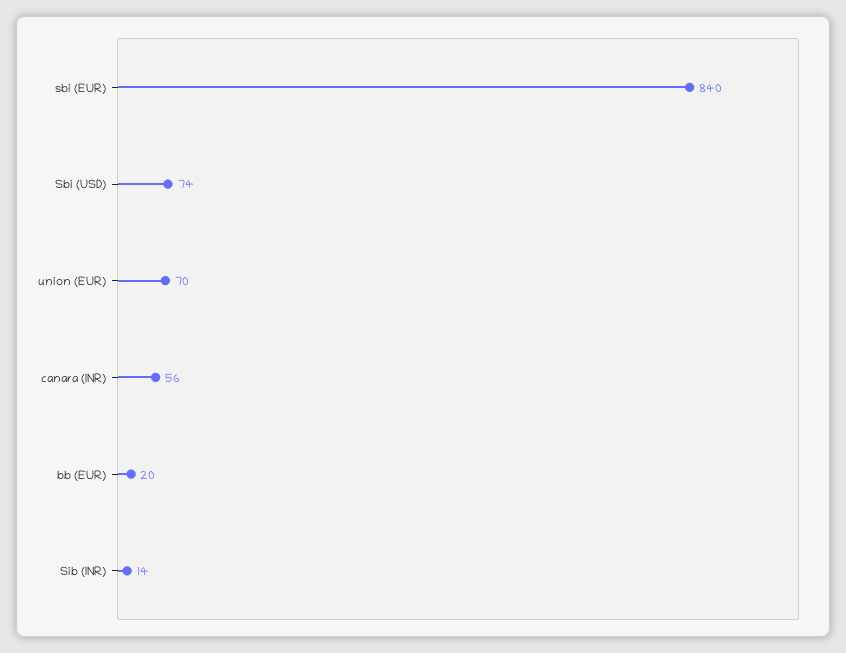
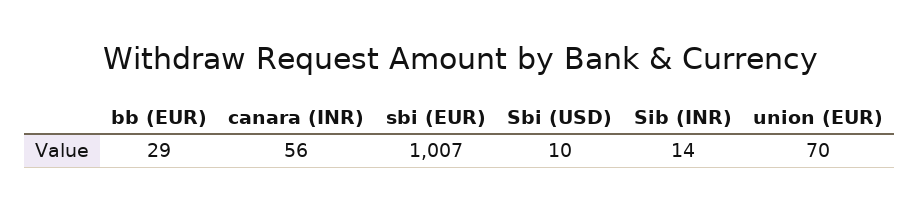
sbi (EUR): 840 -> 1007
Sbi (USD): 74 -> 10
bb (EUR): 20 -> 29

